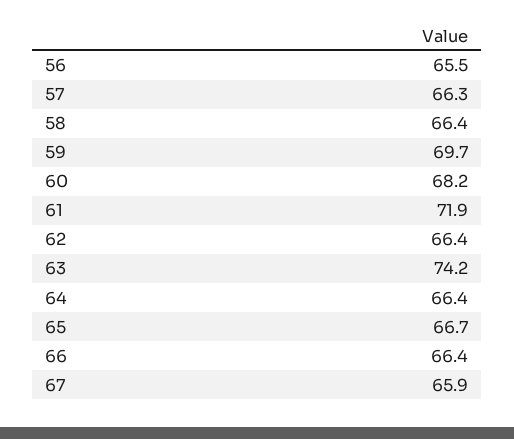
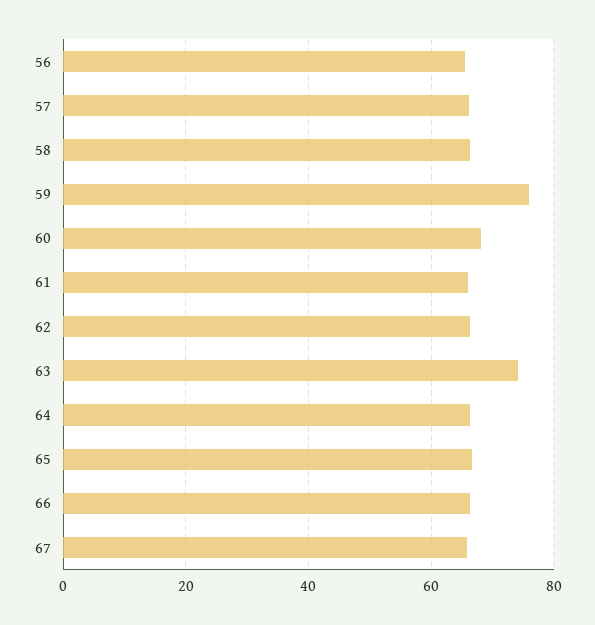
59: 69.7 -> 76
61: 71.9 -> 66

